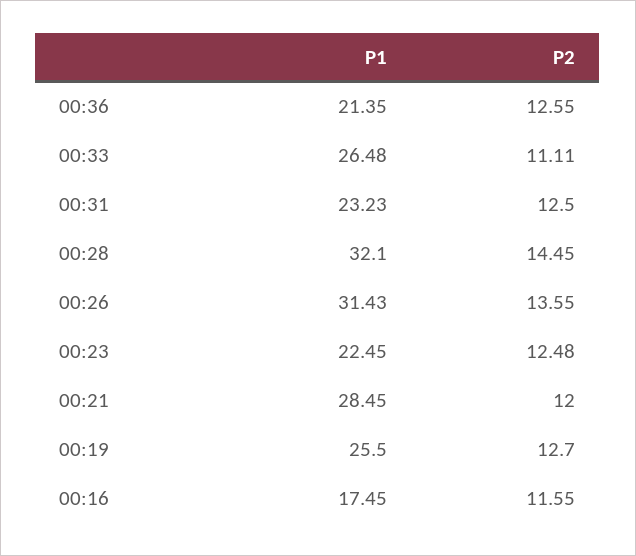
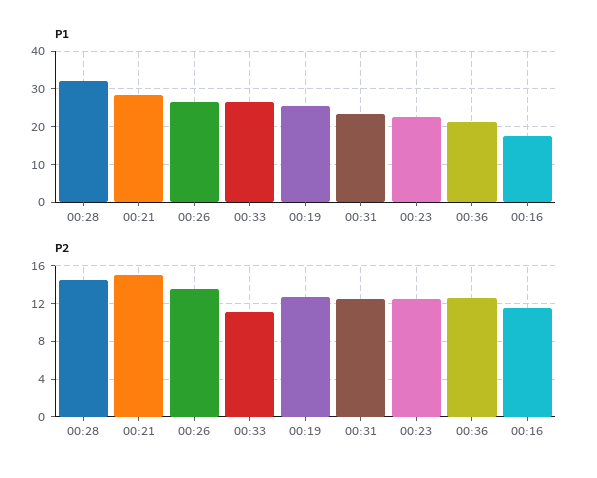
P1, 00:26: 31.43 -> 26
P2, 00:21: 12 -> 15

